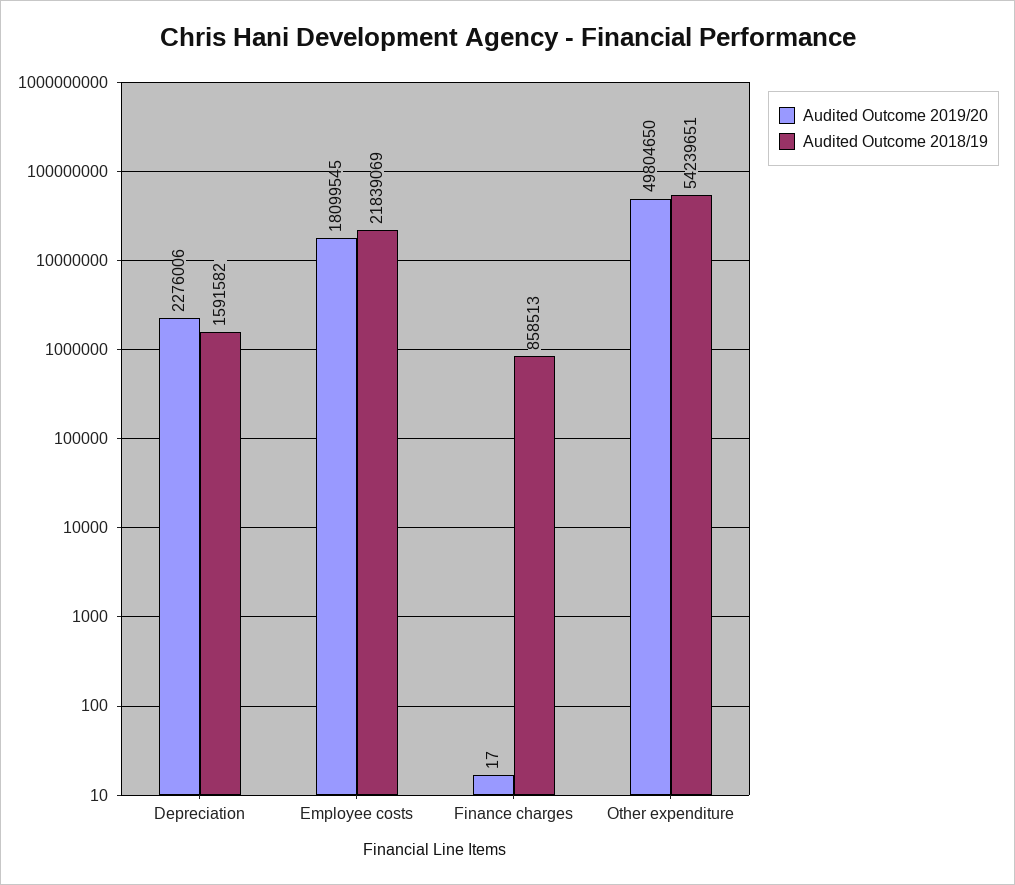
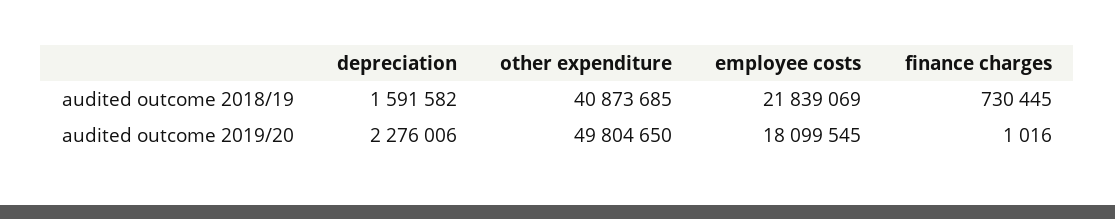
Audited Outcome 2019/20, Finance charges: 17 -> 1016
Audited Outcome 2018/19, Finance charges: 858513 -> 730445
Audited Outcome 2018/19, Other expenditure: 54239651 -> 40873685

